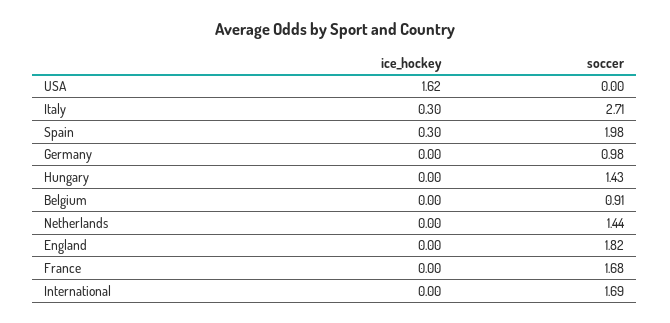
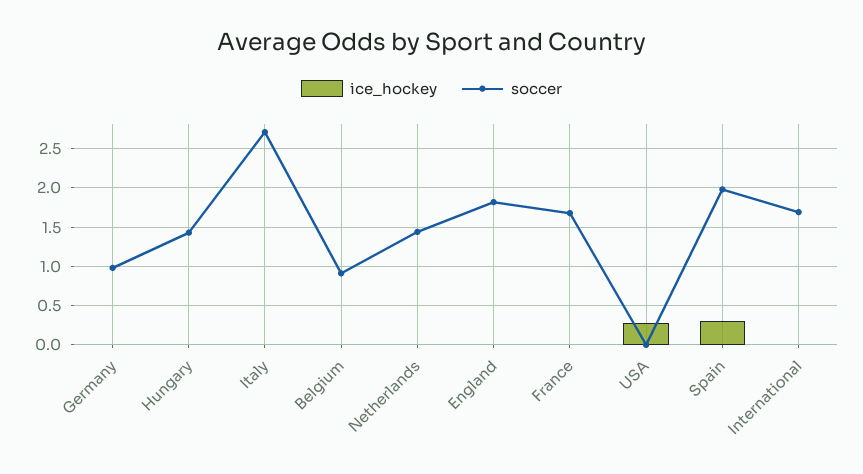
ice_hockey, USA: 1.62 -> 0.3
ice_hockey, Italy: 0.3 -> 0

